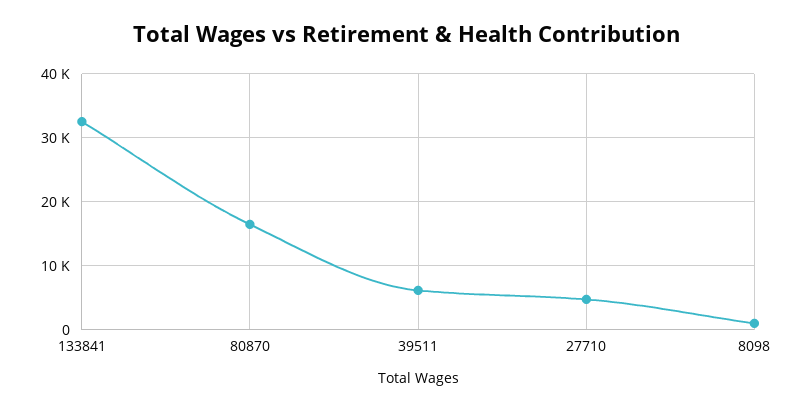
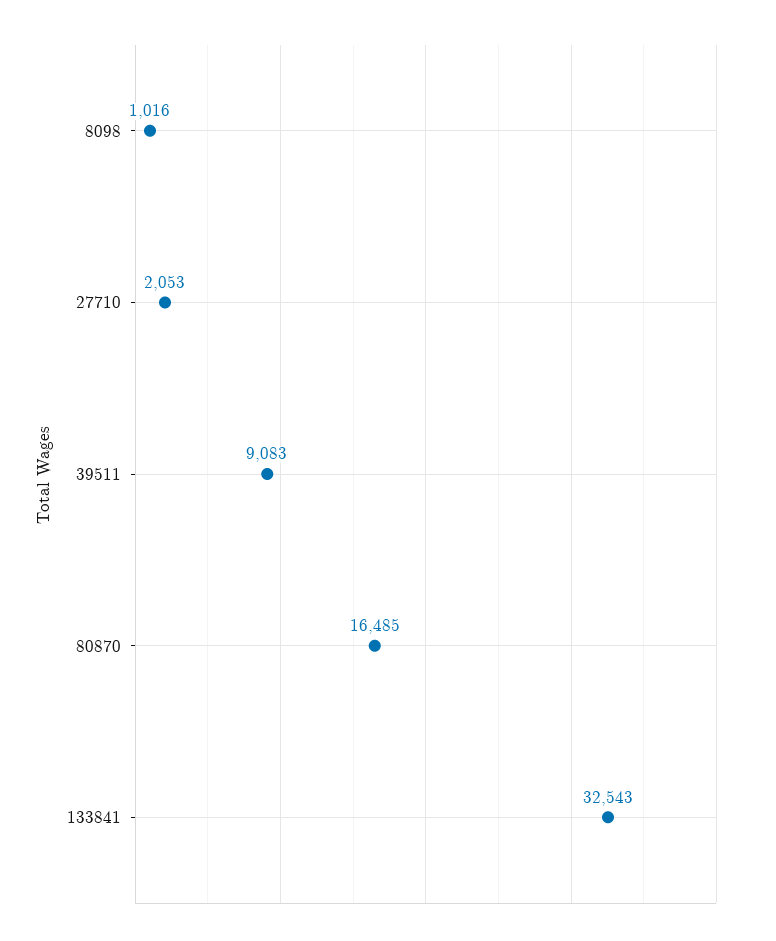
39511: 6000 -> 9083
27710: 5000 -> 2053

